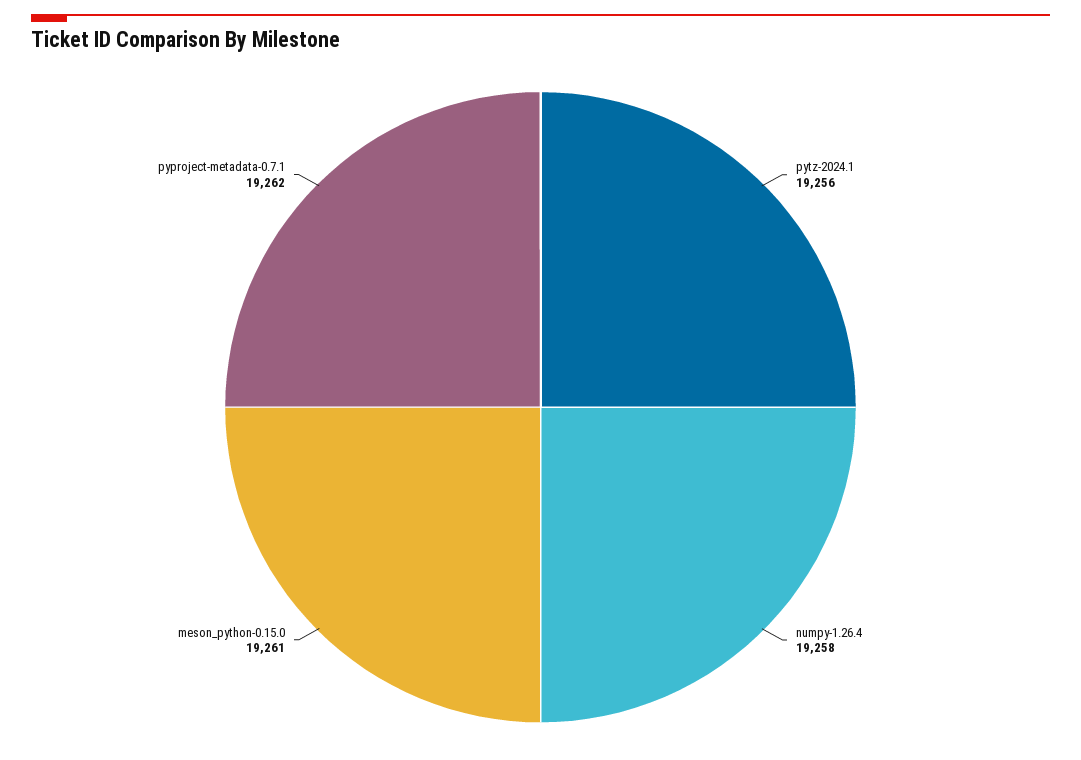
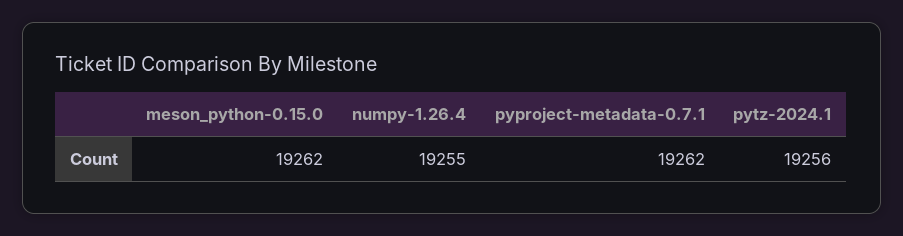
numpy-1.26.4: 19258 -> 19255
meson_python-0.15.0: 19261 -> 19262

